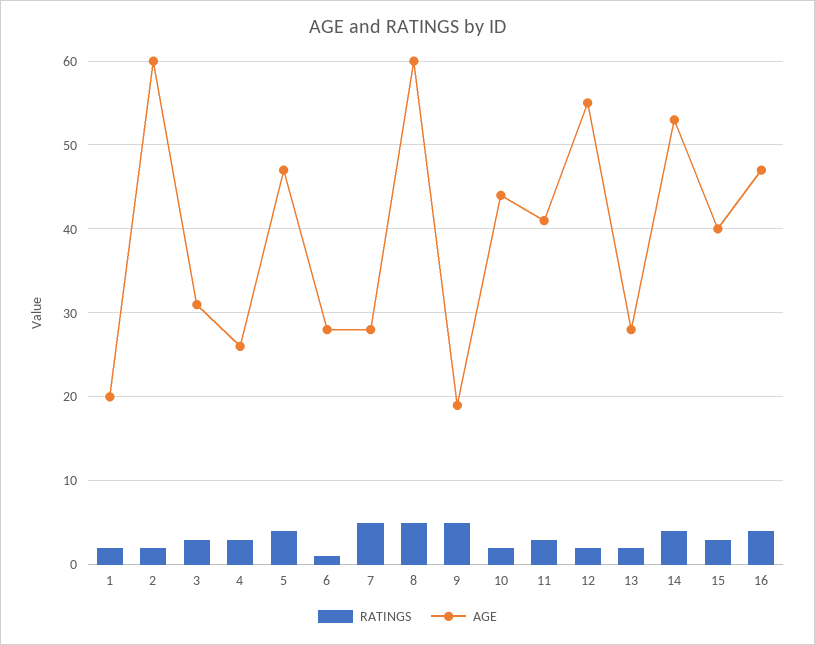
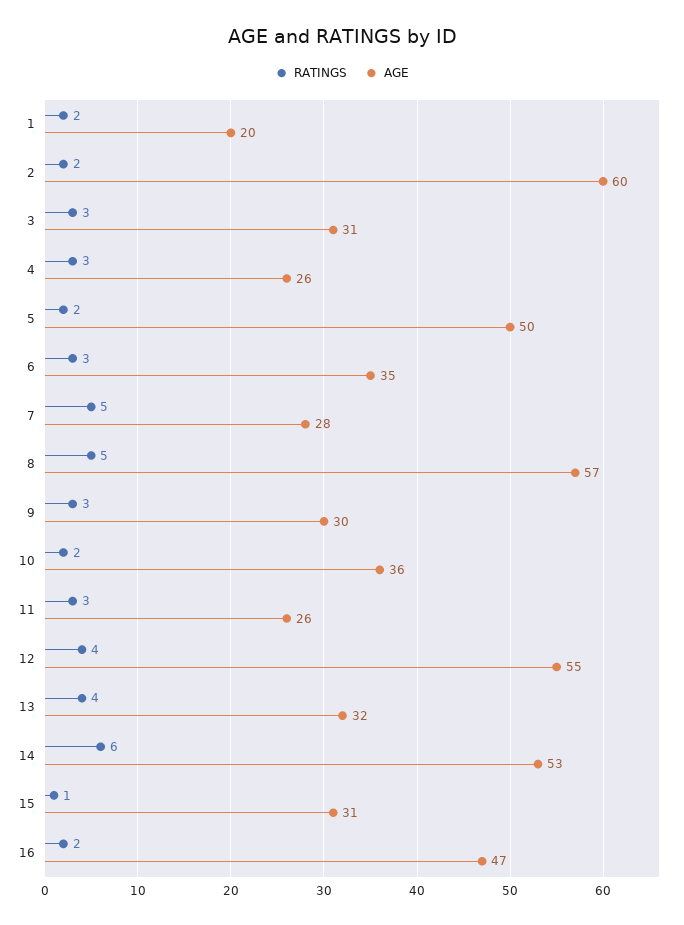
RATINGS, 5: 4 -> 2
AGE, 5: 47 -> 50
RATINGS, 6: 1 -> 3
AGE, 6: 28 -> 35
AGE, 8: 60 -> 57
RATINGS, 9: 5 -> 3
AGE, 9: 19 -> 30
AGE, 10: 44 -> 36
AGE, 11: 41 -> 26
RATINGS, 12: 2 -> 4
RATINGS, 13: 2 -> 4
AGE, 13: 28 -> 32
RATINGS, 14: 4 -> 6
RATINGS, 15: 3 -> 1
AGE, 15: 40 -> 31
RATINGS, 16: 4 -> 2

